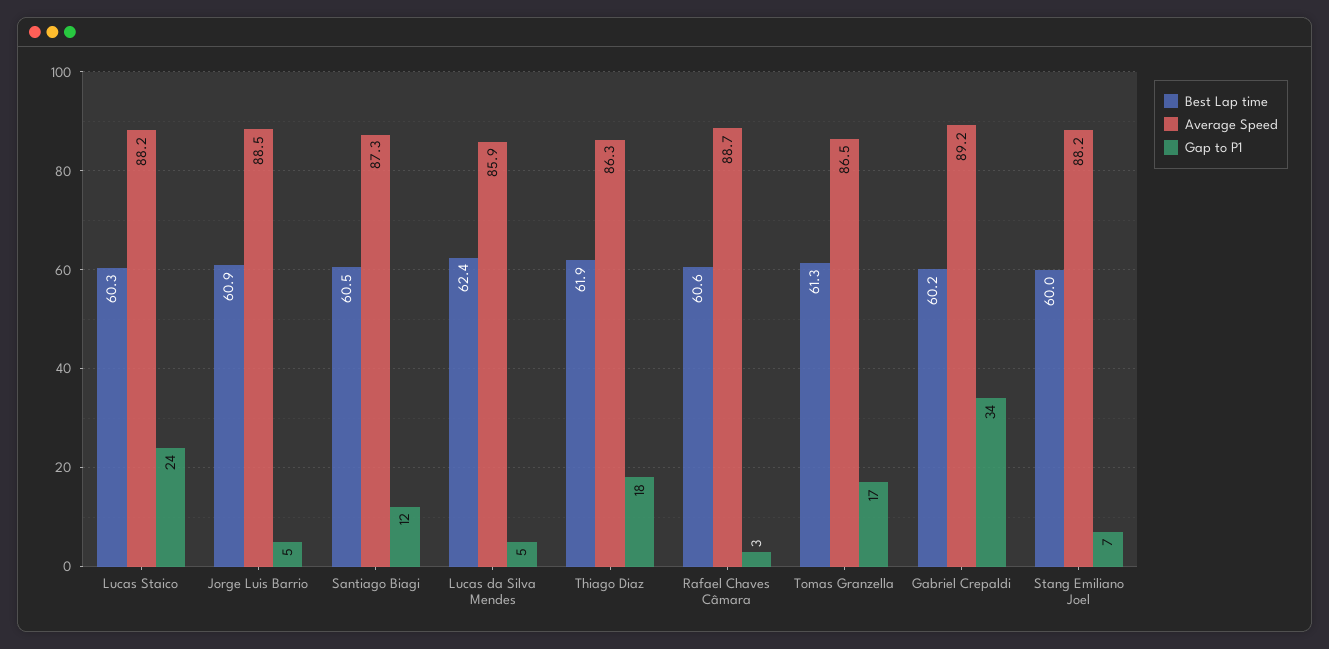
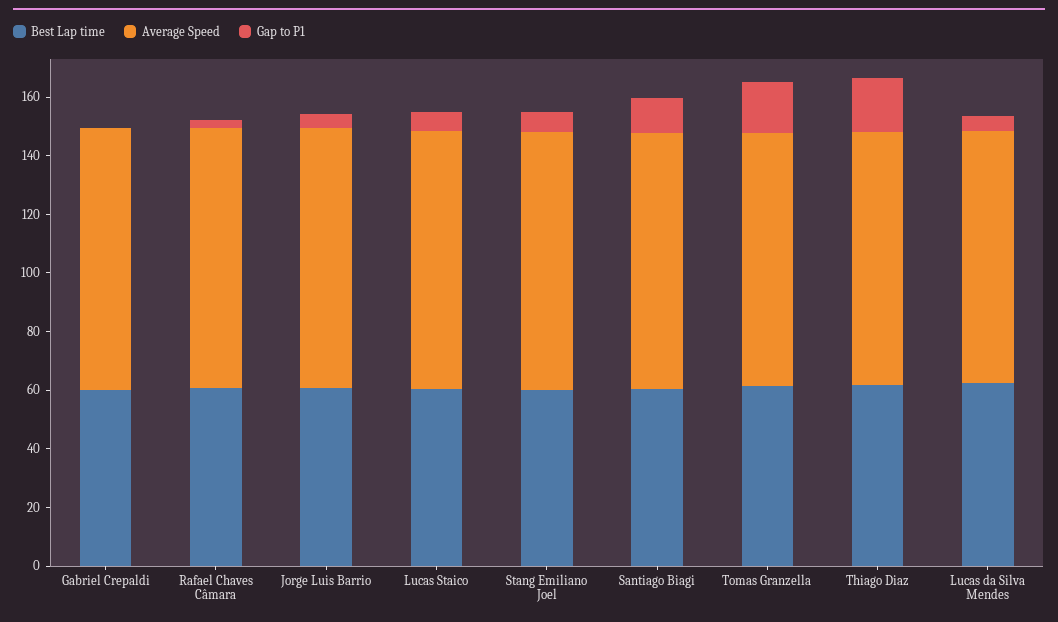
Gap to P1, Lucas Staico: 24 -> 5
Gap to P1, Gabriel Crepaldi: 34 -> 0

